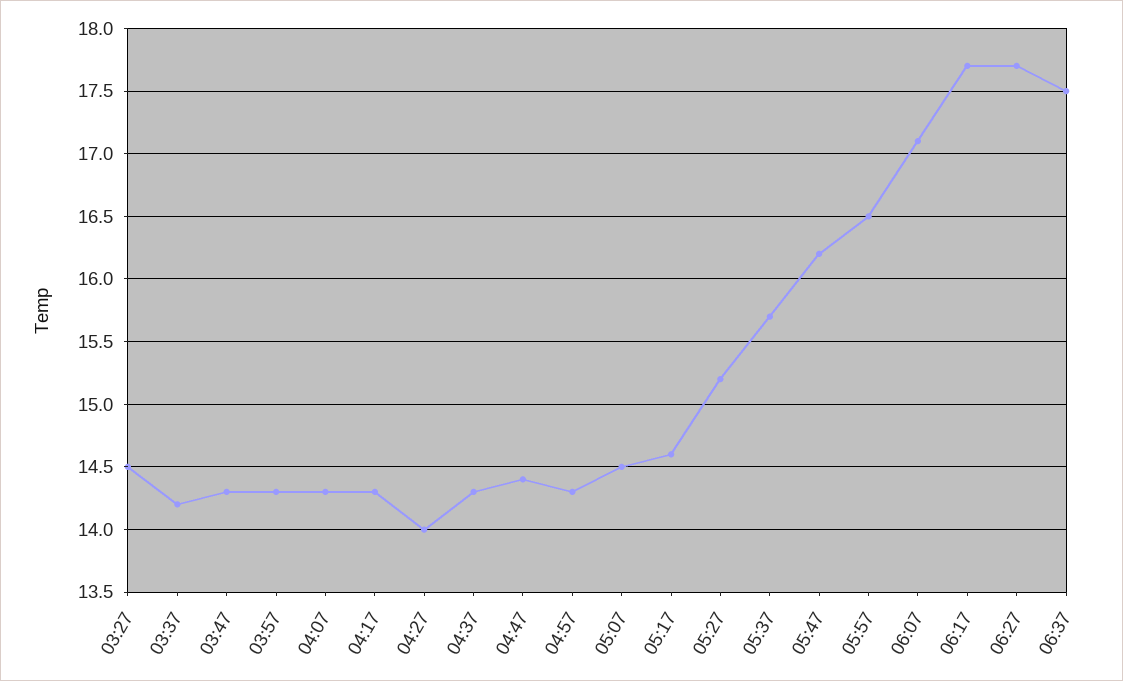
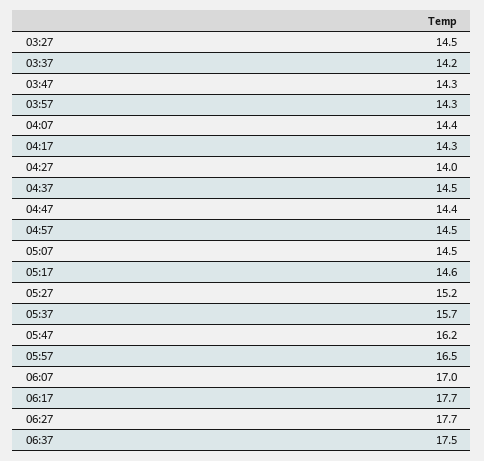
04:07: 14.3 -> 14.4
04:37: 14.3 -> 14.5
04:57: 14.3 -> 14.5
06:07: 17.1 -> 17

